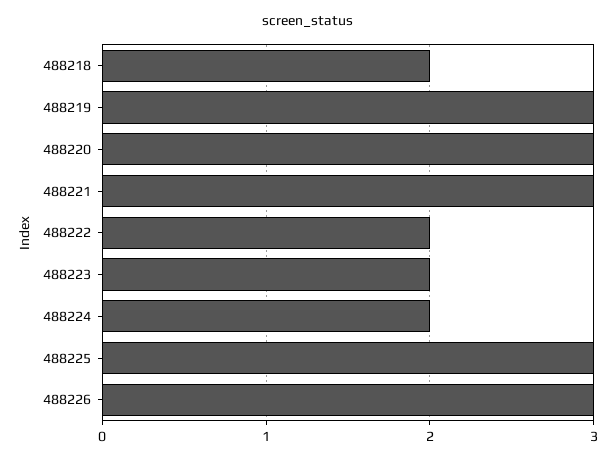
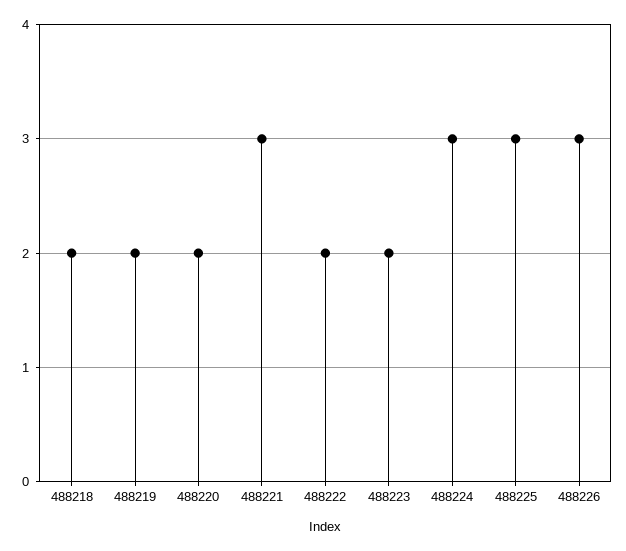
488219: 3 -> 2
488220: 3 -> 2
488224: 2 -> 3

